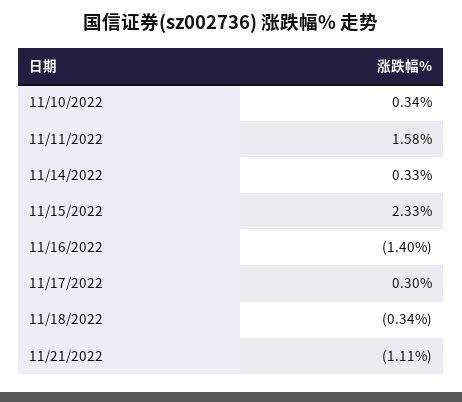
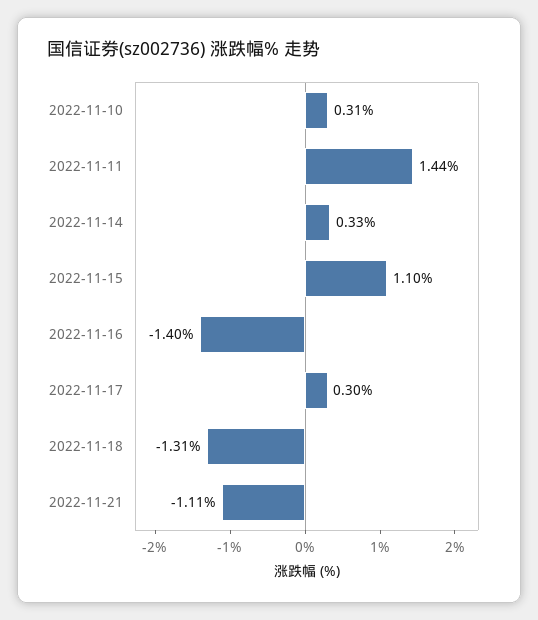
11/10/2022: 0.34 -> 0.31
11/11/2022: 1.58 -> 1.44
11/15/2022: 2.33 -> 1.1
11/18/2022: -0.34 -> -1.31

